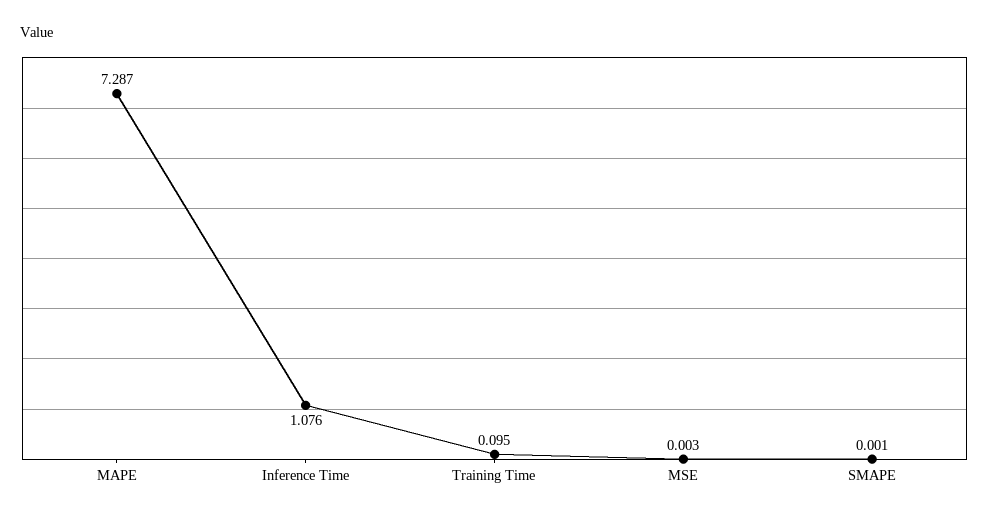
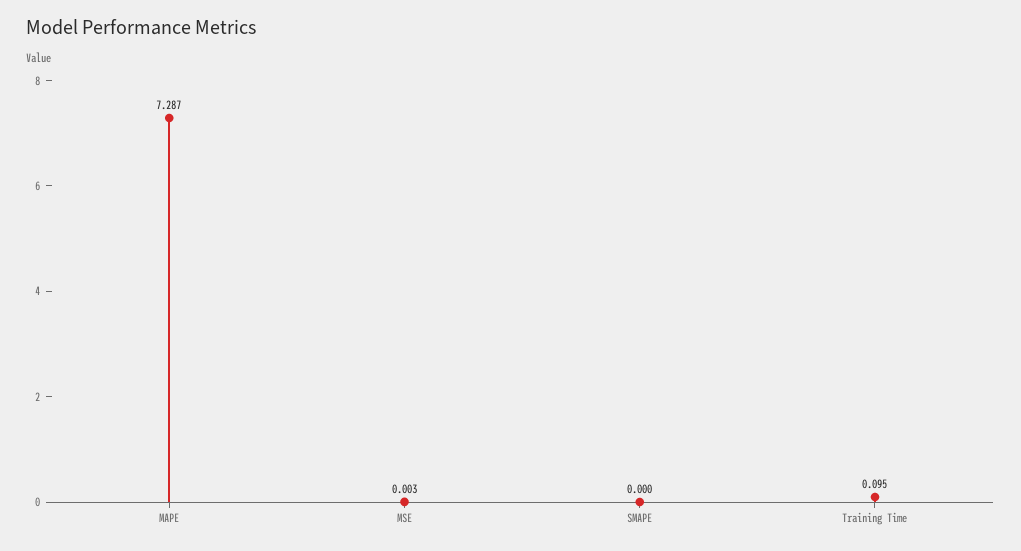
Inference Time: 1.076 -> none
SMAPE: 0.001 -> 0

